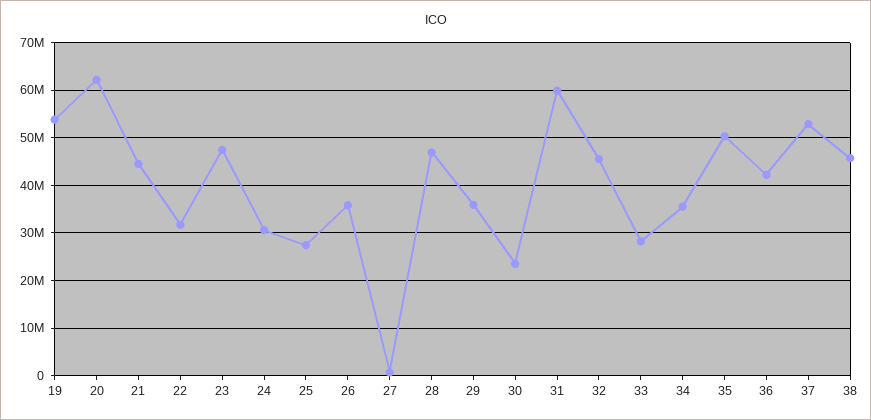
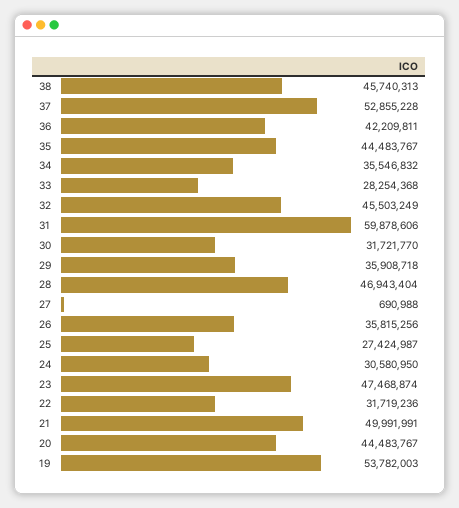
20: 62000000 -> 44483767
21: 44000000 -> 49991991
30: 24000000 -> 31721770
35: 50000000 -> 44483767

